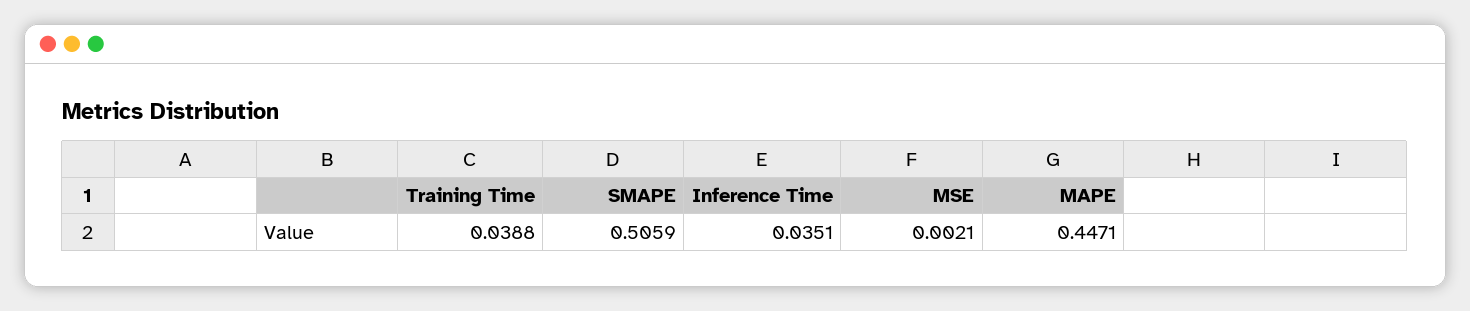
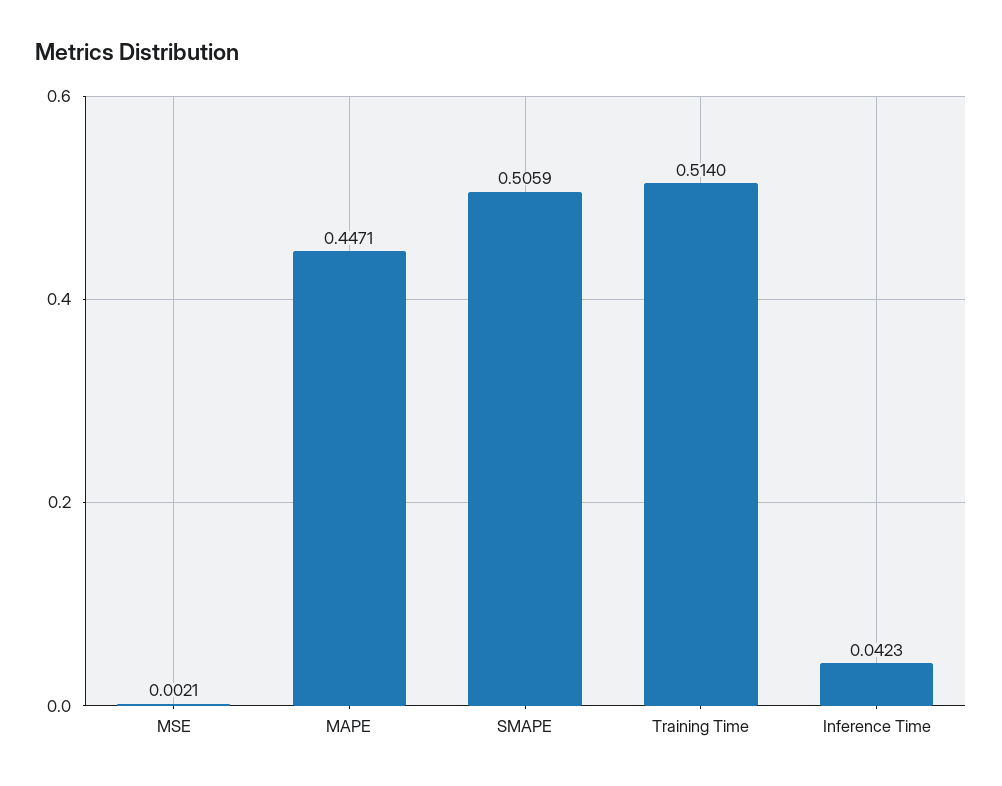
Training Time: 0.0388 -> 0.514
Inference Time: 0.0351 -> 0.0423

